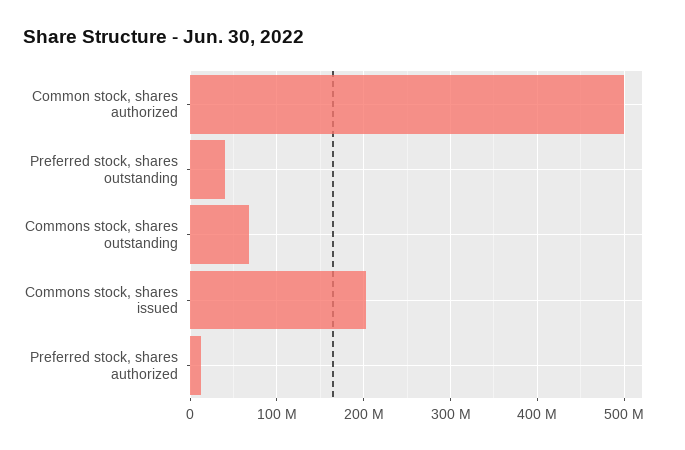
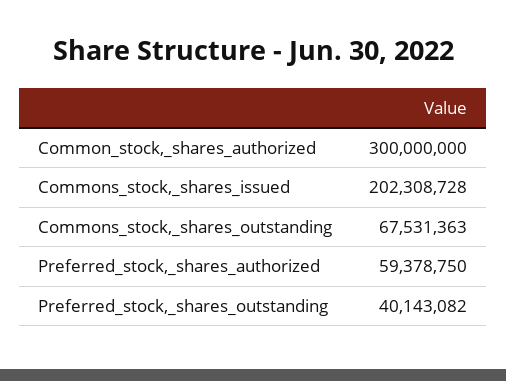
Common stock, shares authorized: 500000000 -> 300000000
Preferred stock, shares authorized: 10000000 -> 59378750

